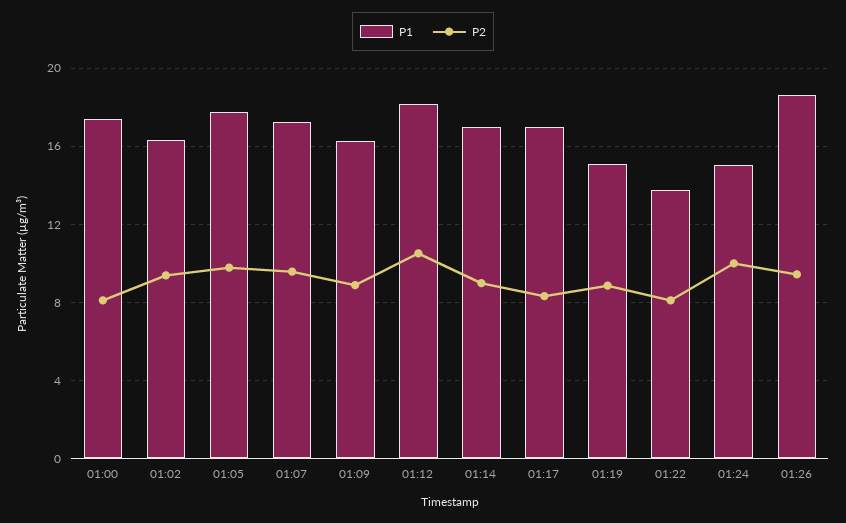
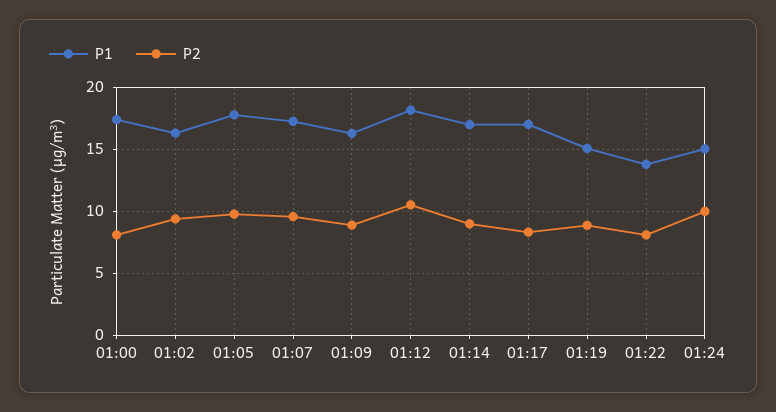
P1, 01:26: 18.5 -> none
P2, 01:26: 9.5 -> none

